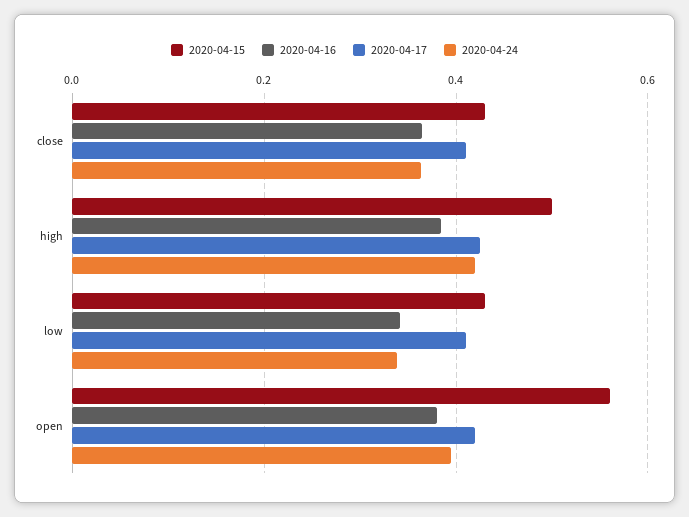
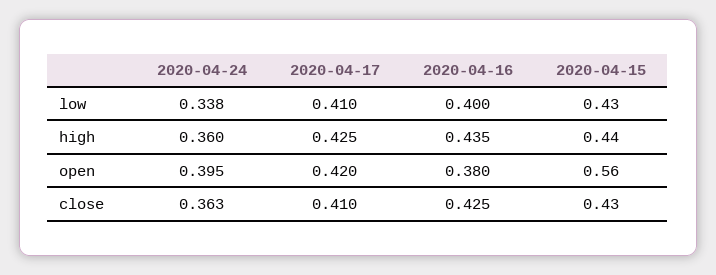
2020-04-16, close: 0.36 -> 0.425
2020-04-15, high: 0.5 -> 0.44
2020-04-16, high: 0.38 -> 0.435
2020-04-24, high: 0.42 -> 0.36
2020-04-16, low: 0.34 -> 0.4

